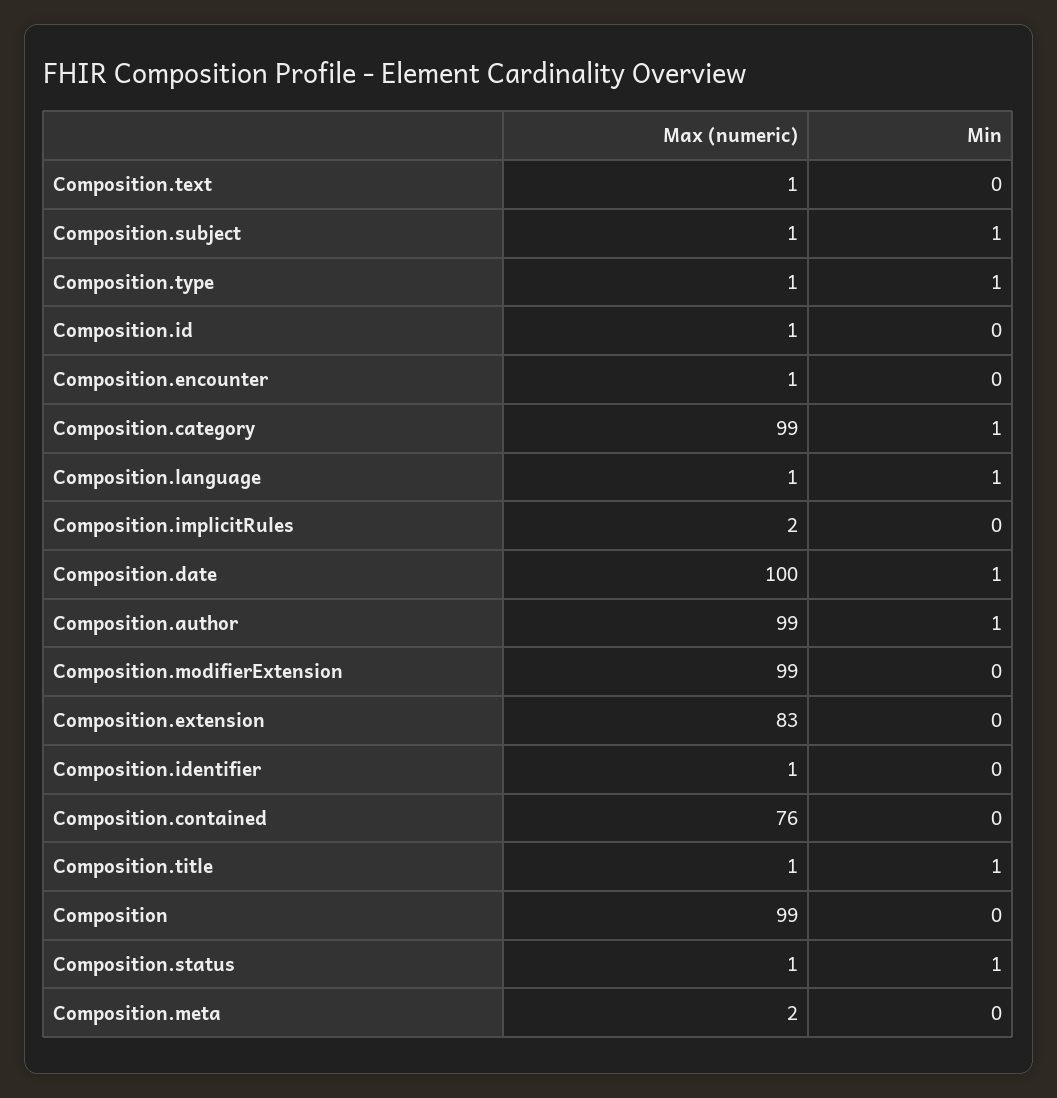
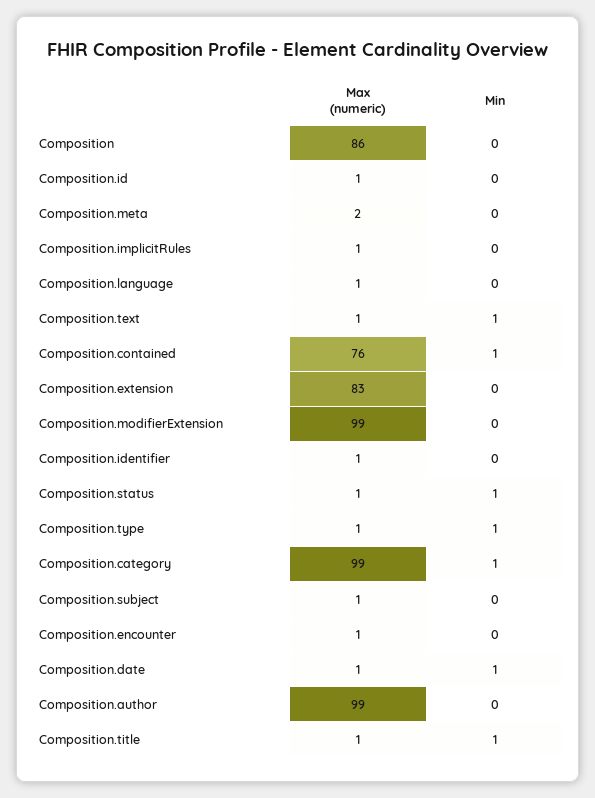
Min, Composition.text: 0 -> 1
Min, Composition.subject: 1 -> 0
Min, Composition.language: 1 -> 0
Max (numeric), Composition.implicitRules: 2 -> 1
Max (numeric), Composition.date: 100 -> 1
Min, Composition.author: 1 -> 0
Min, Composition.contained: 0 -> 1
Max (numeric), Composition: 99 -> 86

